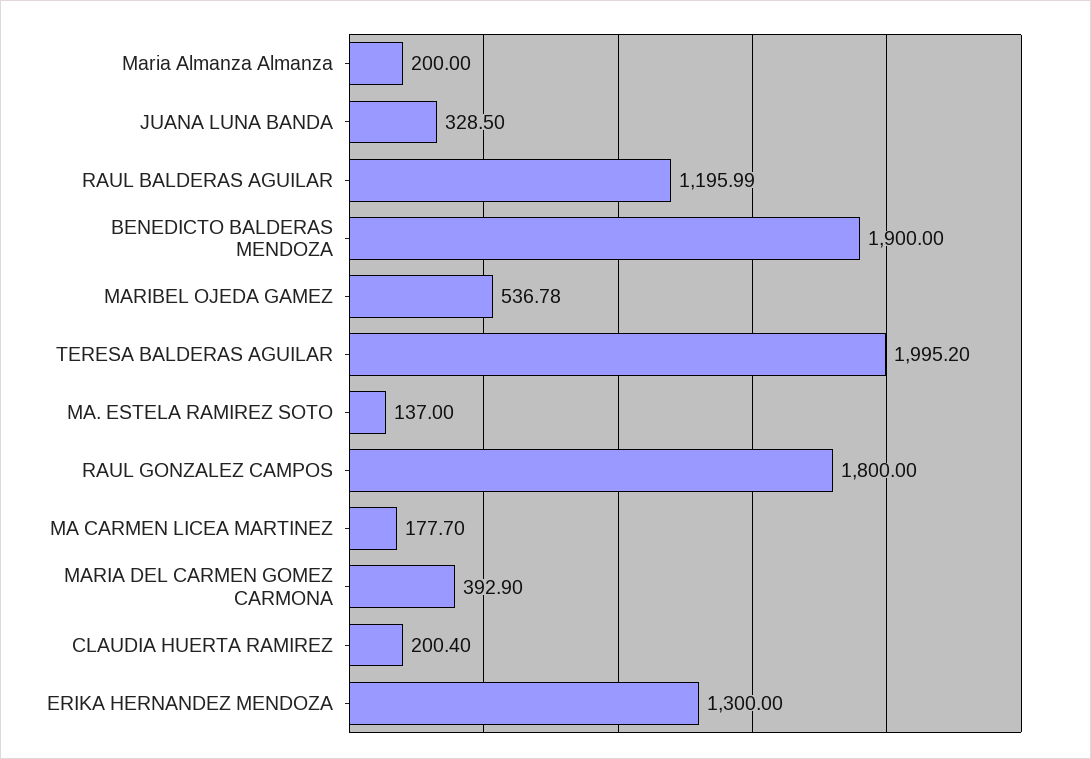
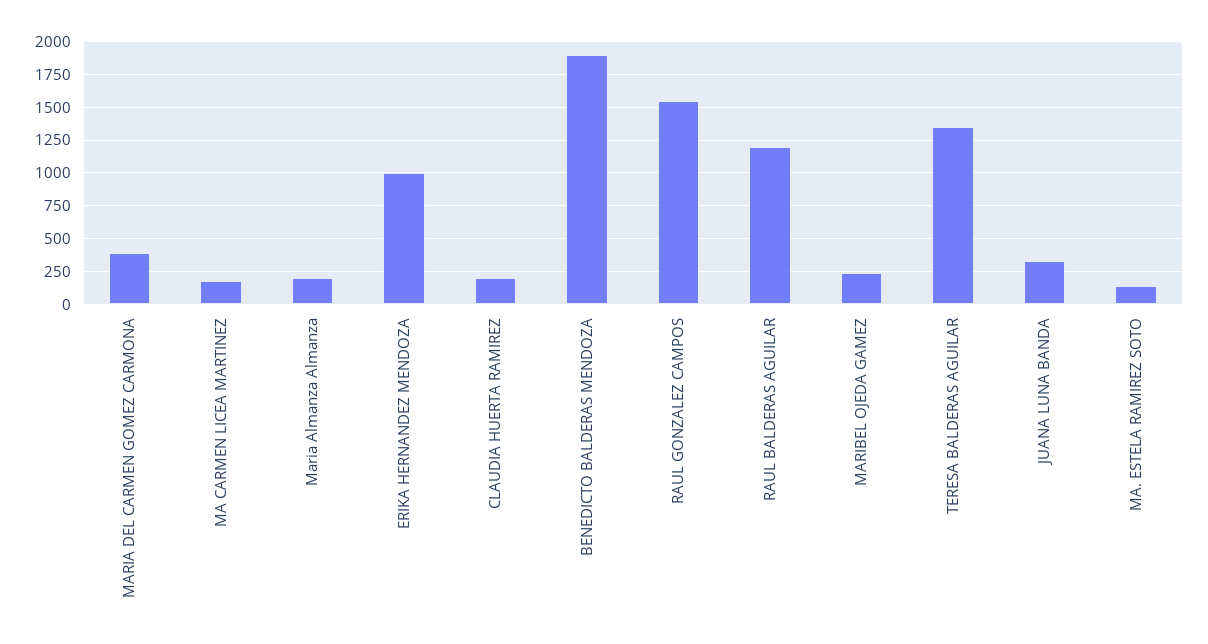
MARIBEL OJEDA GAMEZ: 536.78 -> 250
TERESA BALDERAS AGUILAR: 1995.2 -> 1350
RAUL GONZALEZ CAMPOS: 1800 -> 1550
ERIKA HERNANDEZ MENDOZA: 1300 -> 1000

